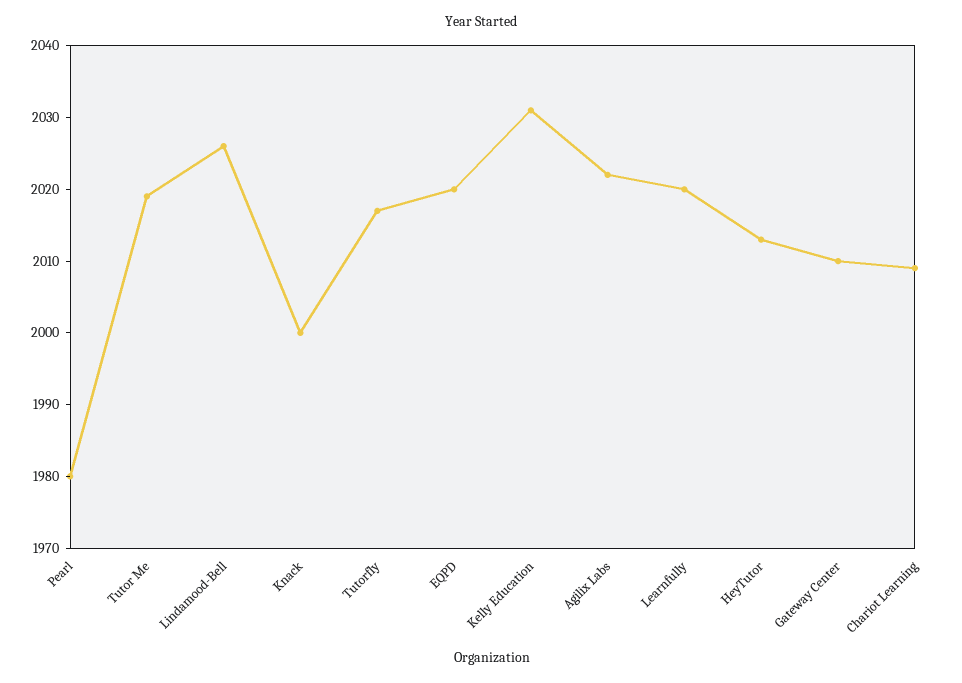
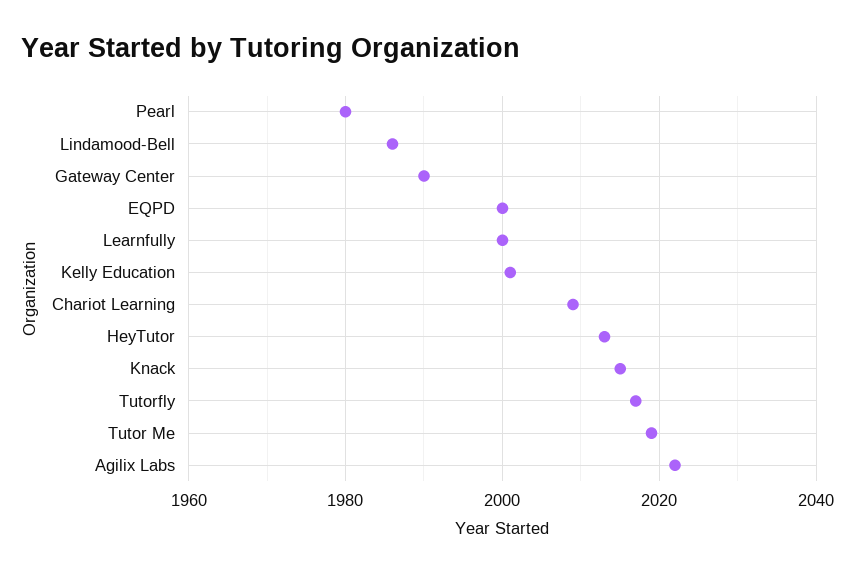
Lindamood-Bell: 2025 -> 1985
Knack: 2000 -> 2015
EQPD: 2020 -> 2000
Kelly Education: 2030 -> 2000
Learnfully: 2020 -> 2000
Gateway Center: 2010 -> 1990

